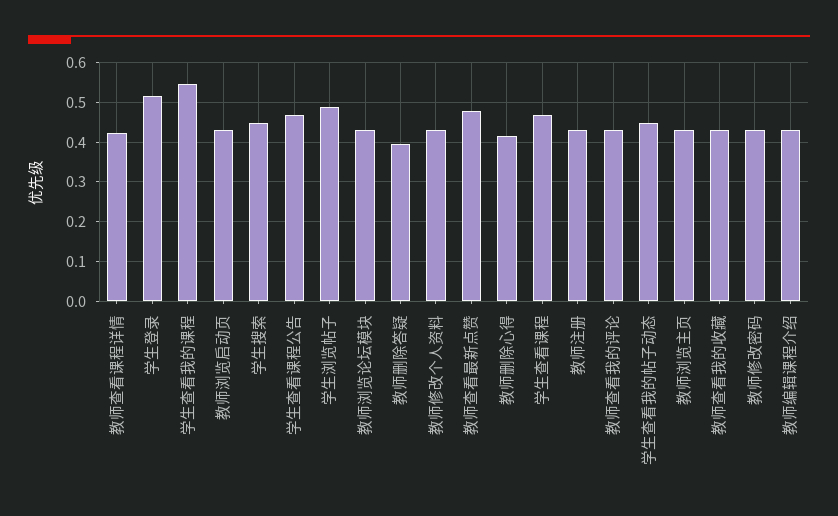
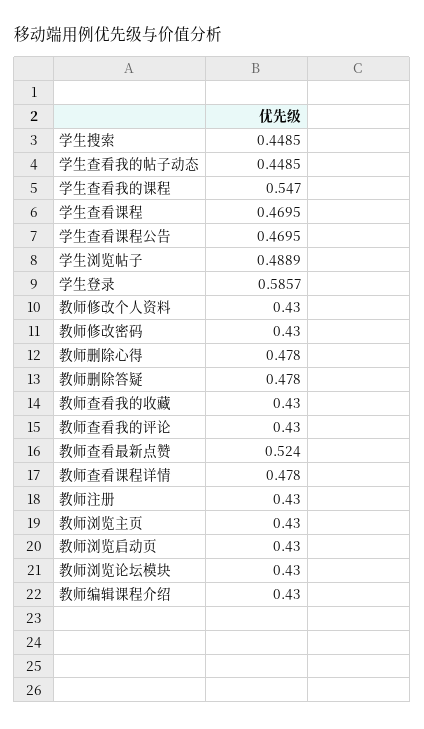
教师查看课程详情: 0.42 -> 0.478
学生登录: 0.52 -> 0.5857
教师删除答疑: 0.4 -> 0.478
教师查看最新点赞: 0.48 -> 0.524
教师删除心得: 0.42 -> 0.478

